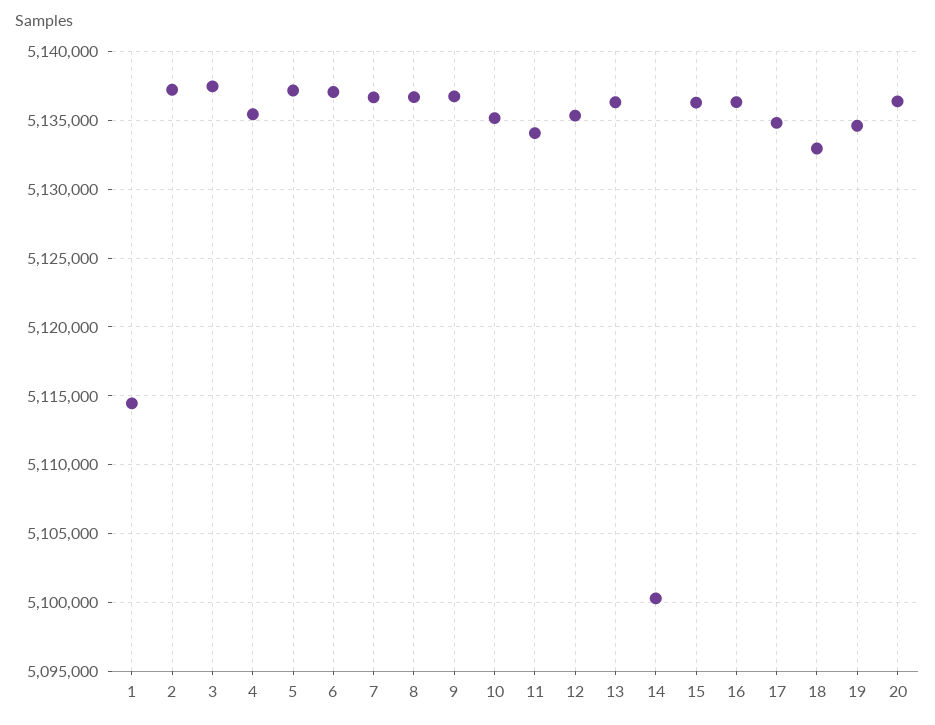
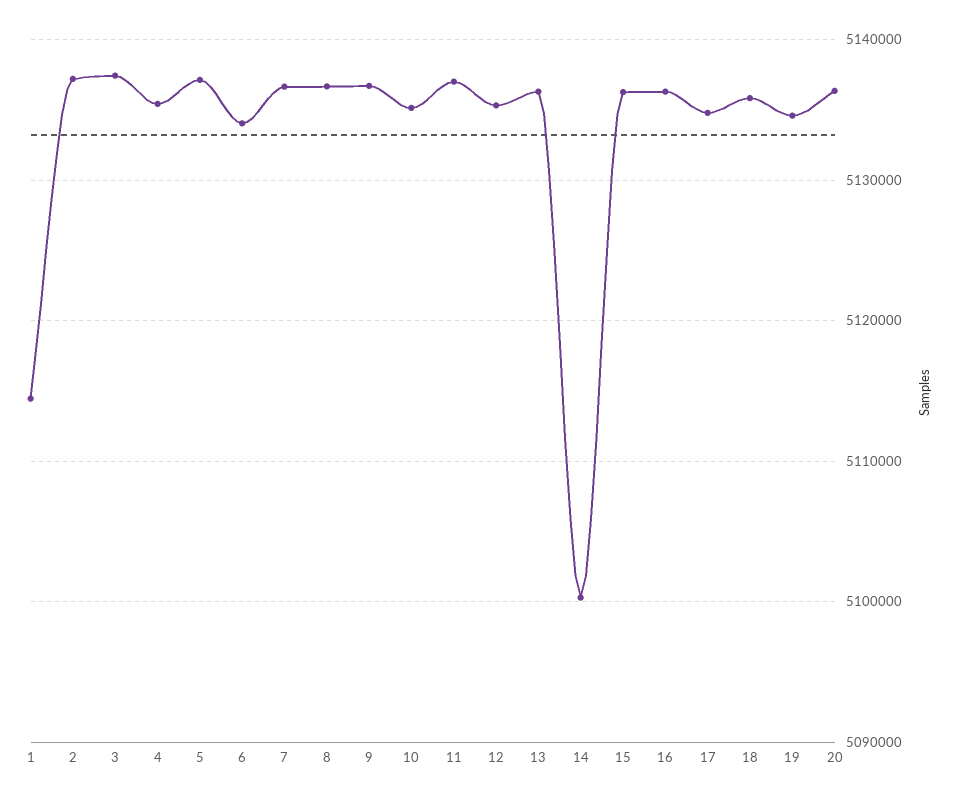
6: 5137000 -> 5134000
11: 5134000 -> 5137000
18: 5133000 -> 5136000

